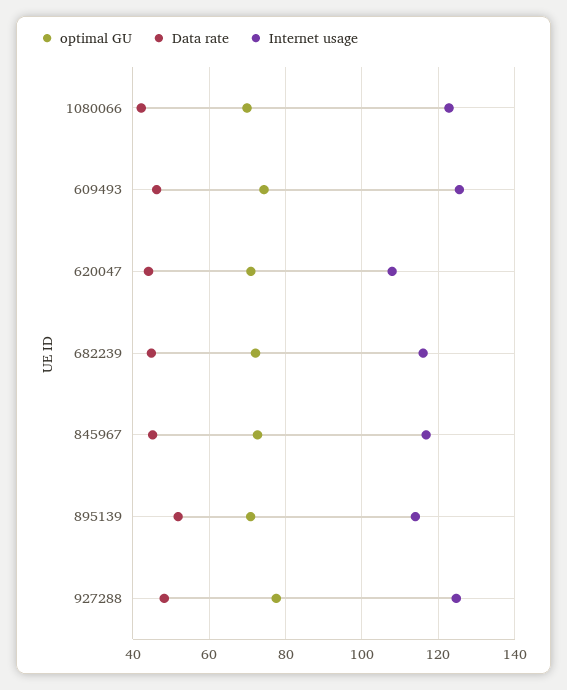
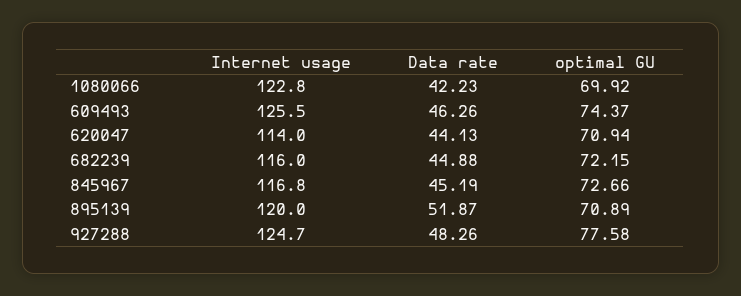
Internet usage, 620047: 108 -> 114
Internet usage, 895139: 114 -> 120

